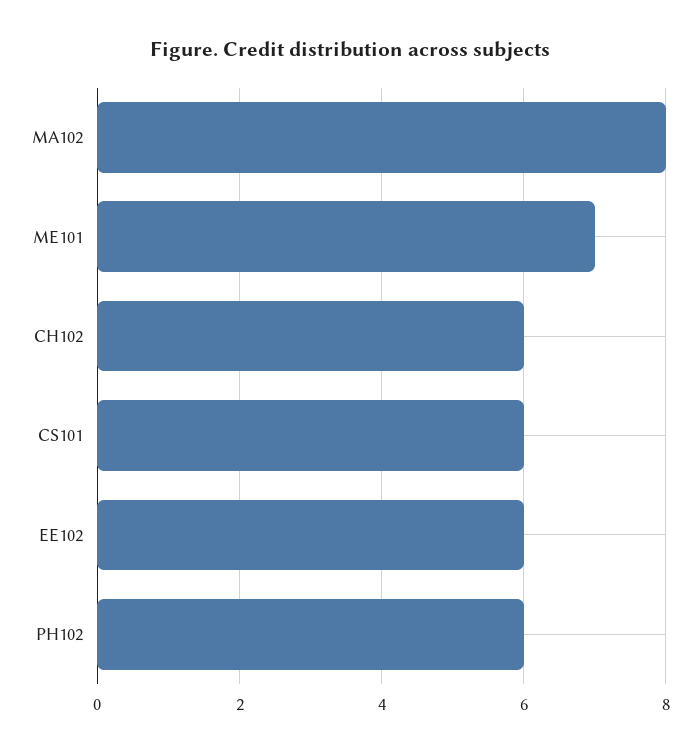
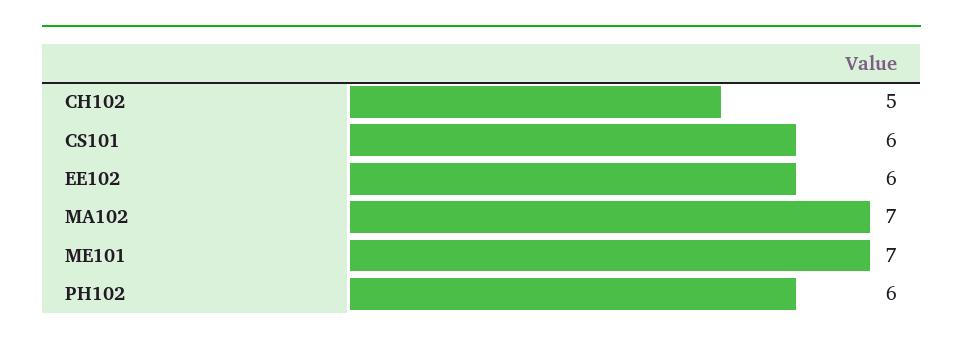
MA102: 8 -> 7
CH102: 6 -> 5

